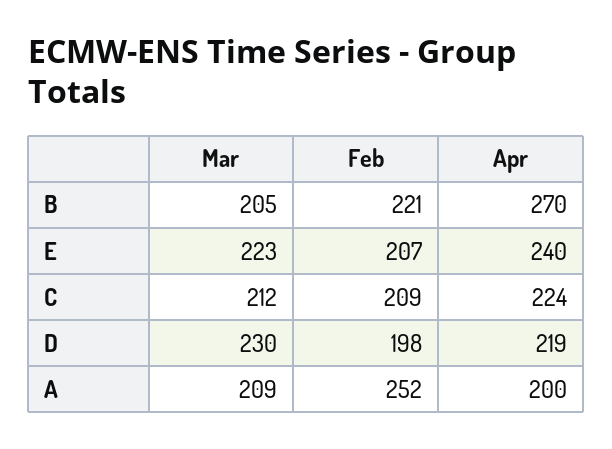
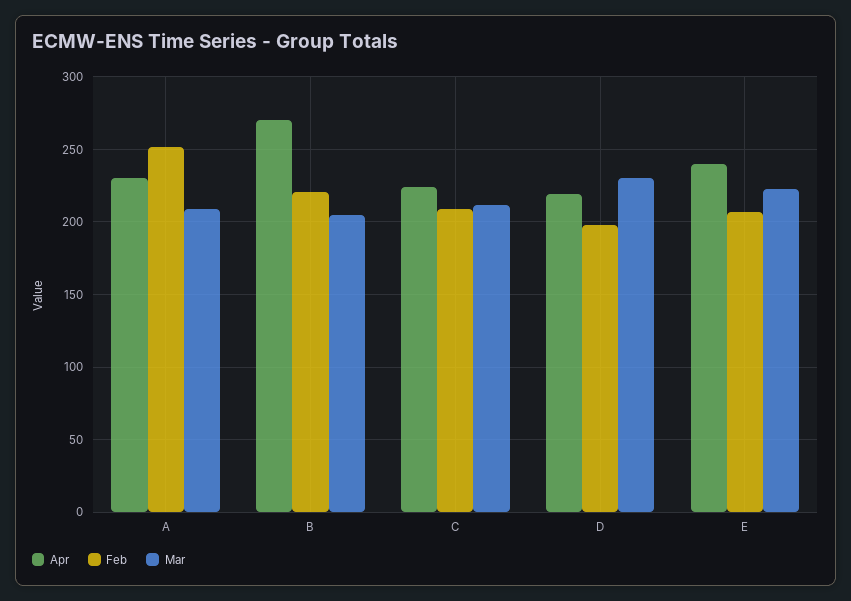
Apr, A: 200 -> 230

